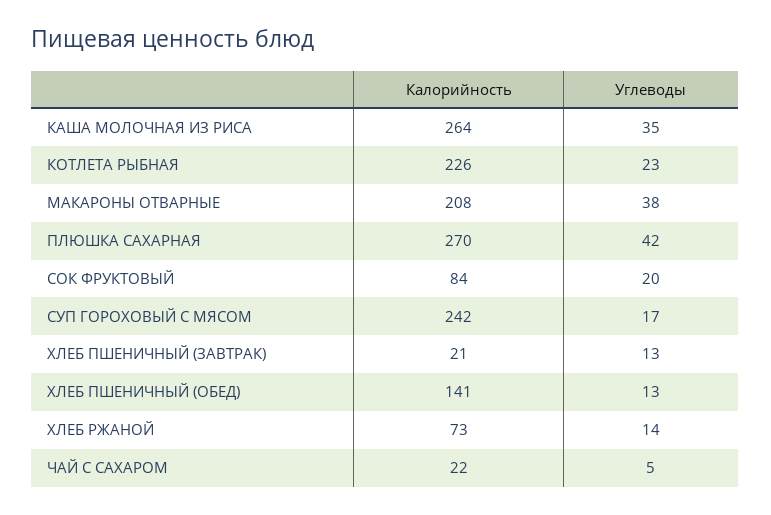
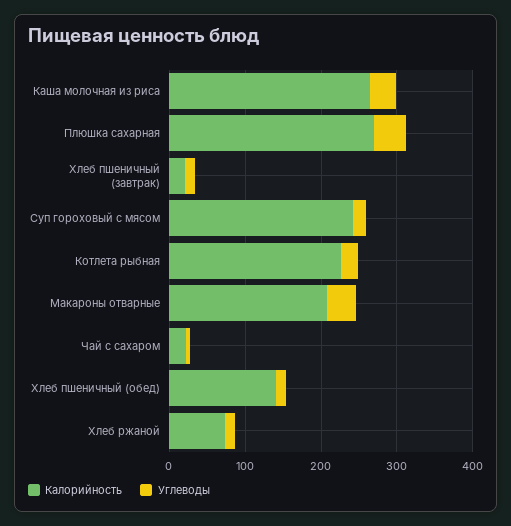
Калорийность, СОК ФРУКТОВЫЙ: 84 -> none
Углеводы, СОК ФРУКТОВЫЙ: 20 -> none

